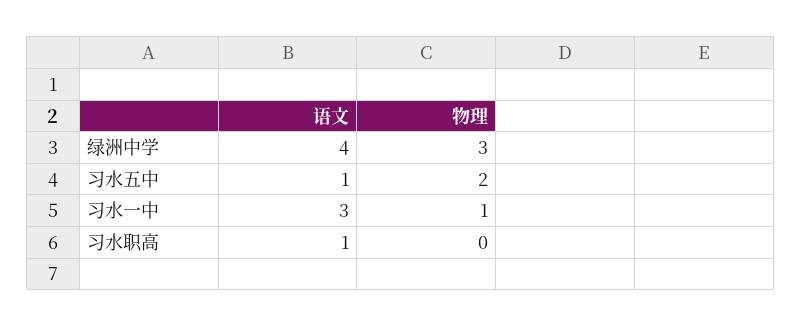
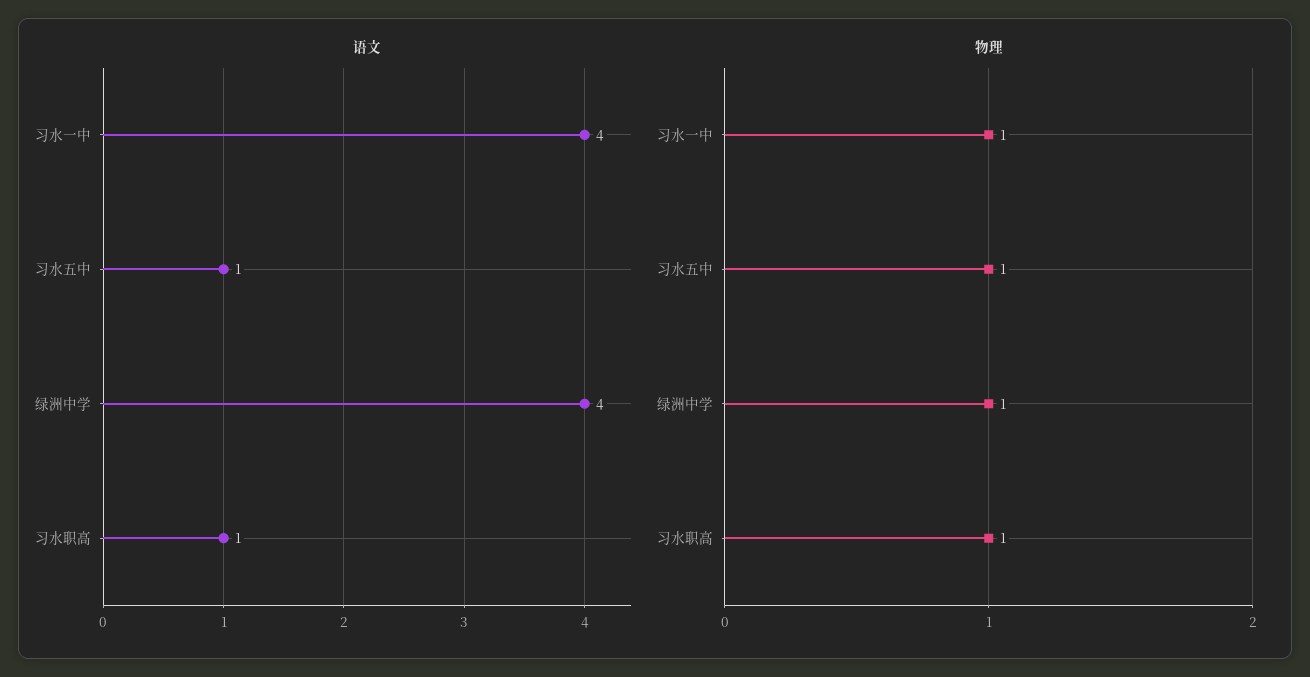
物理, 绿洲中学: 3 -> 1
物理, 习水五中: 2 -> 1
语文, 习水一中: 3 -> 4
物理, 习水职高: 0 -> 1

